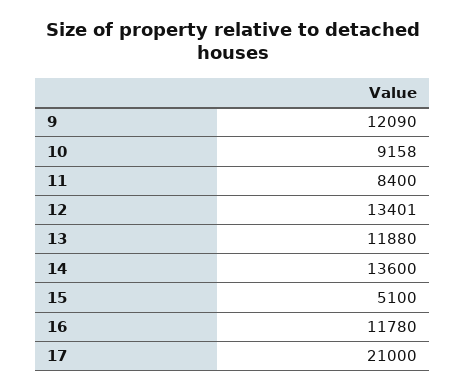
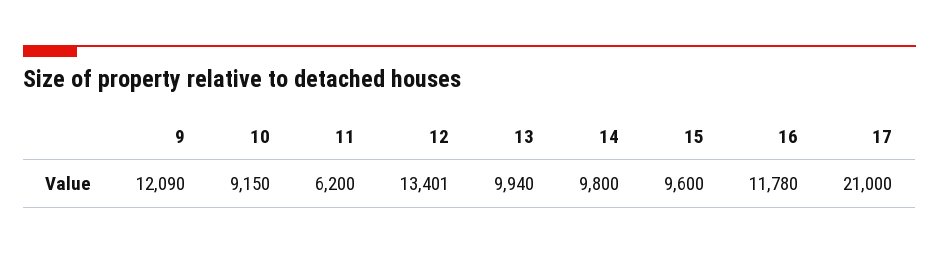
10: 9158 -> 9150
11: 8400 -> 6200
13: 11880 -> 9940
14: 13600 -> 9800
15: 5100 -> 9600

